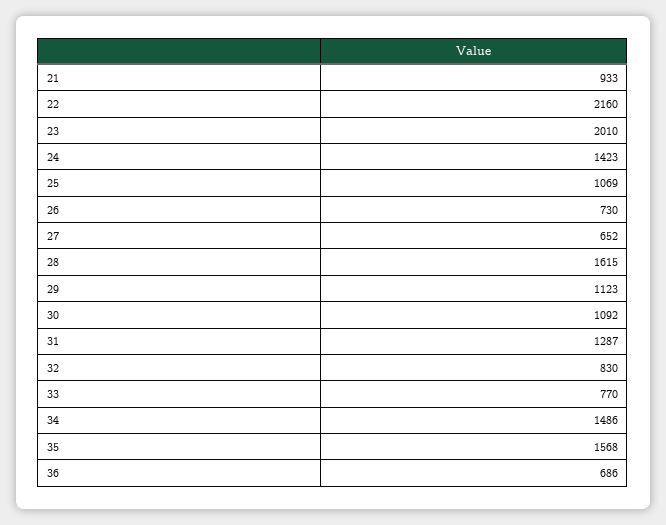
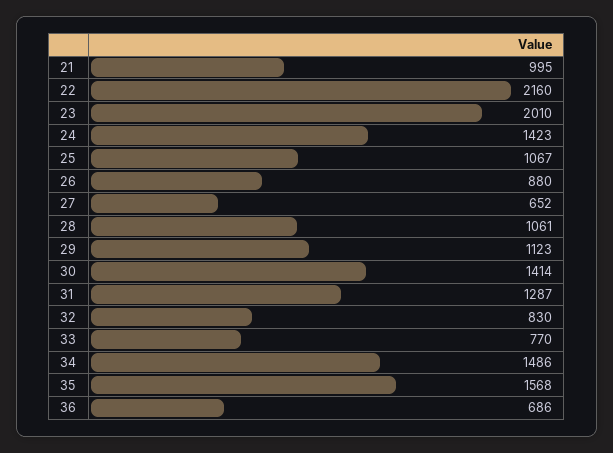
21: 933 -> 995
25: 1069 -> 1067
26: 730 -> 880
28: 1615 -> 1061
30: 1092 -> 1414

